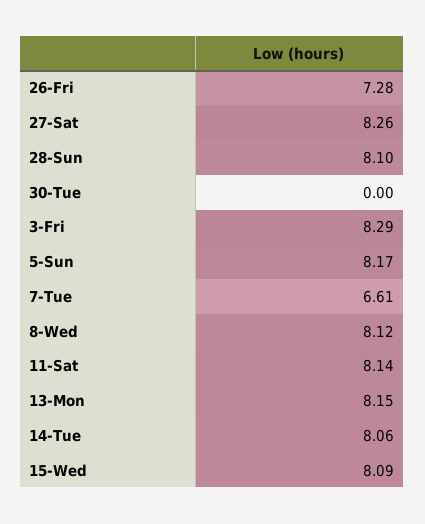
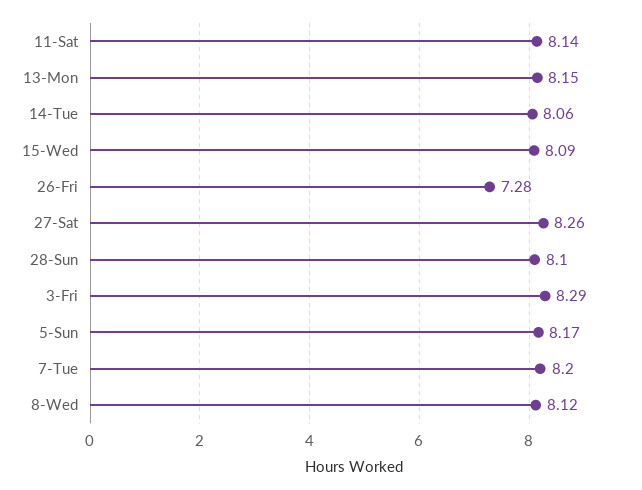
30-Tue: 0 -> none
7-Tue: 6.61 -> 8.2

